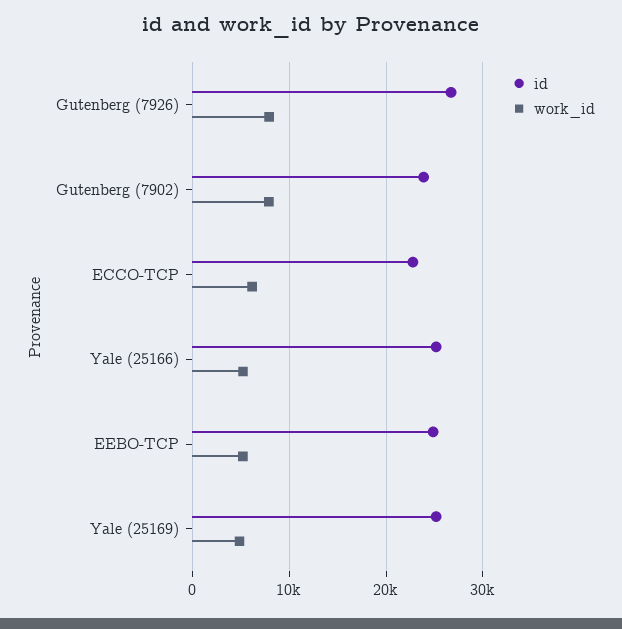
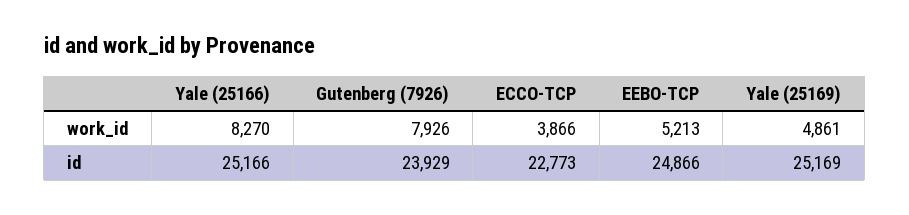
id, Gutenberg (7926): 27000 -> 23929
id, Gutenberg (7902): 24000 -> none
work_id, Gutenberg (7902): 8000 -> none
work_id, ECCO-TCP: 6000 -> 3866
work_id, Yale (25166): 5000 -> 8270

